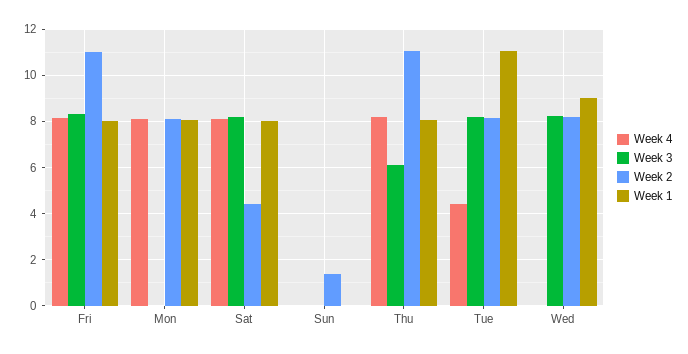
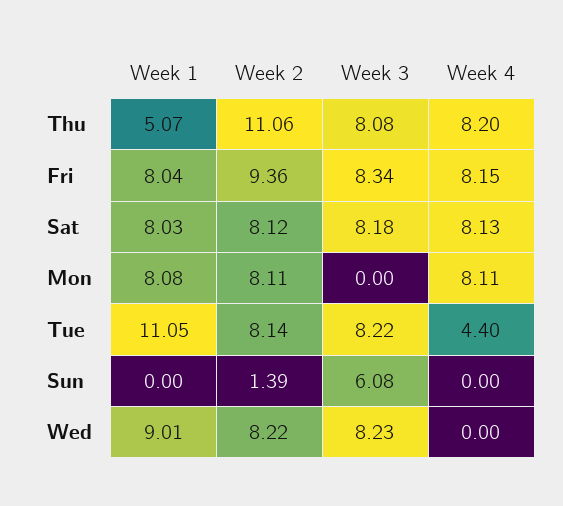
Week 2, Fri: 11 -> 9.36
Week 2, Sat: 4.5 -> 8.12
Week 3, Sun: 0 -> 6.08
Week 3, Thu: 6 -> 8.08
Week 1, Thu: 8 -> 5.07

